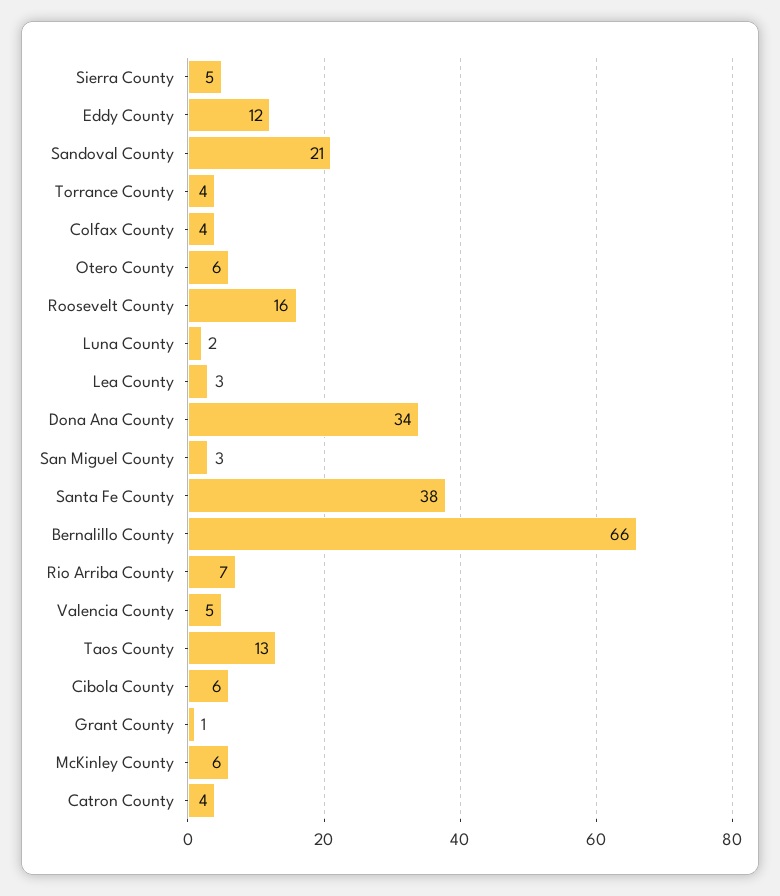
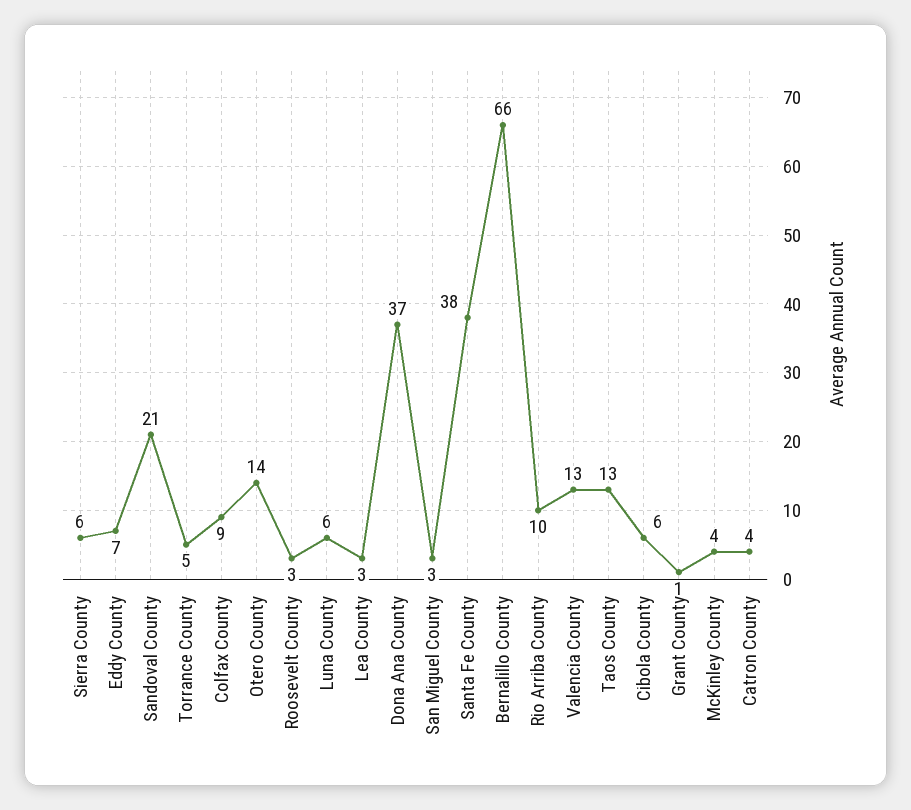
Sierra County: 5 -> 6
Eddy County: 12 -> 7
Torrance County: 4 -> 5
Colfax County: 4 -> 9
Otero County: 6 -> 14
Roosevelt County: 16 -> 3
Luna County: 2 -> 6
Dona Ana County: 34 -> 37
Rio Arriba County: 7 -> 10
Valencia County: 5 -> 13
McKinley County: 6 -> 4

